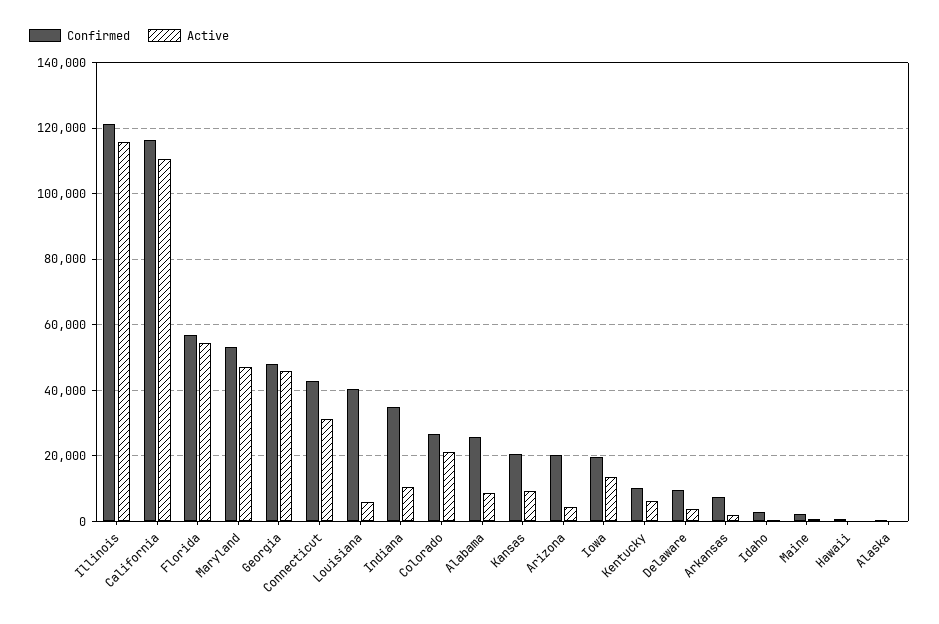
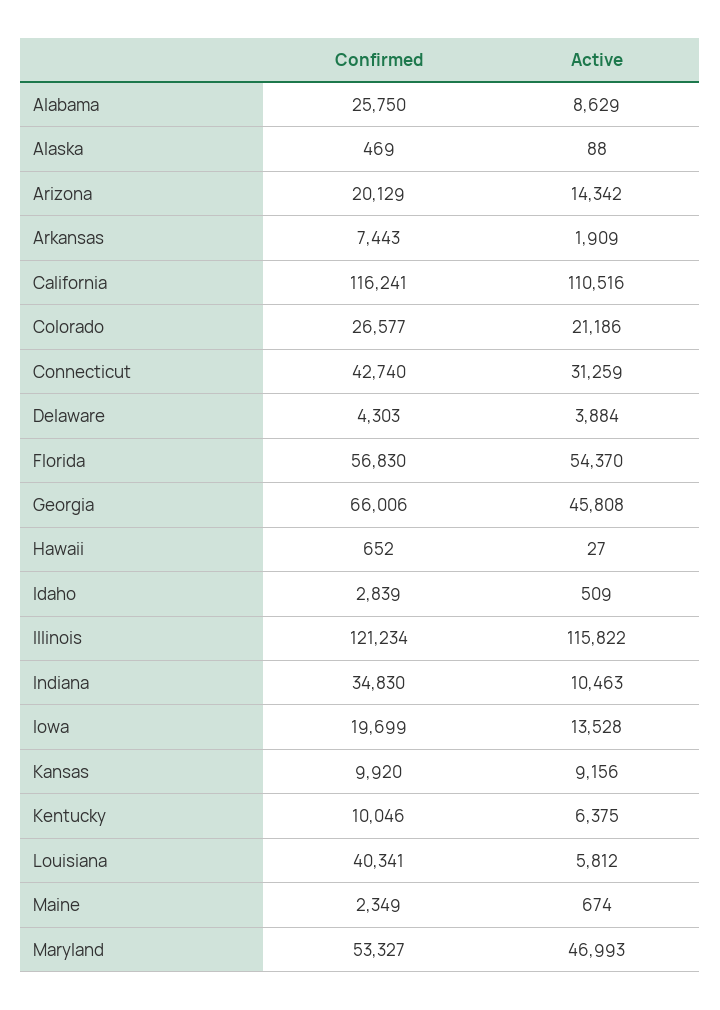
Confirmed, Georgia: 48000 -> 66006
Confirmed, Kansas: 20000 -> 9920
Active, Arizona: 4000 -> 14342
Confirmed, Delaware: 10000 -> 4303

